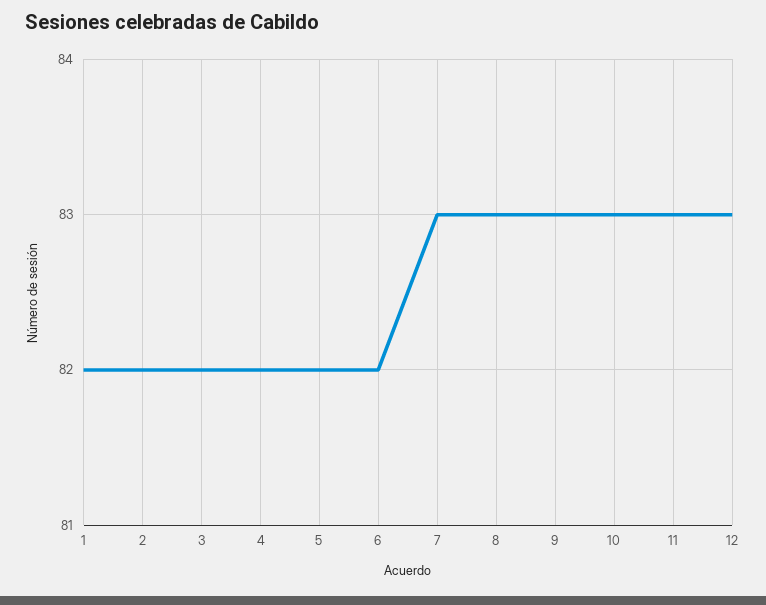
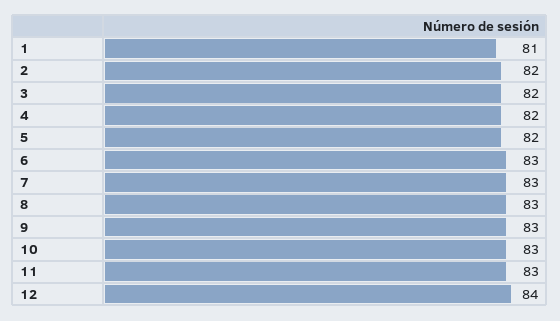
1: 82 -> 81
6: 82 -> 83
12: 83 -> 84

